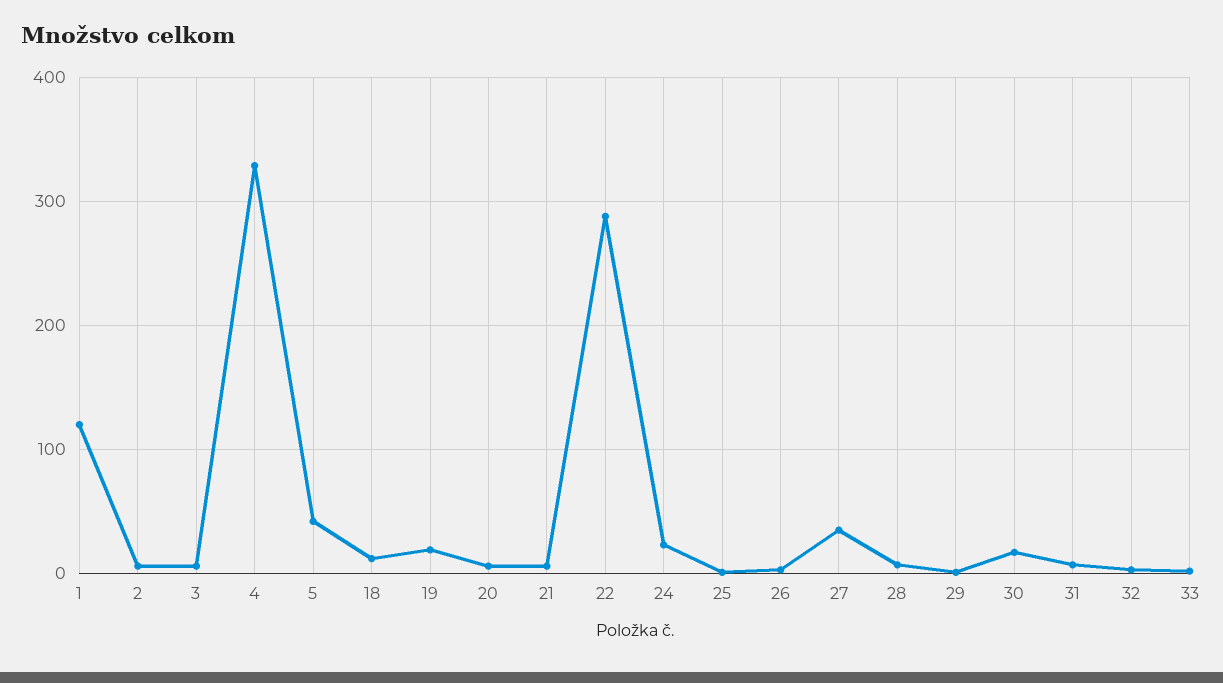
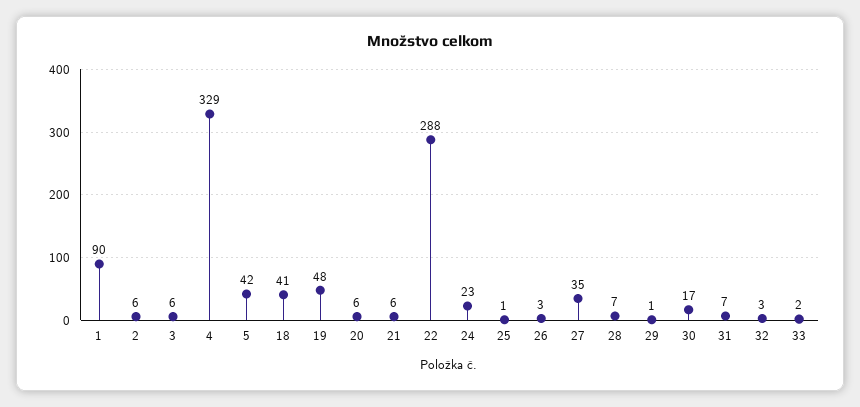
1: 120 -> 90
18: 10 -> 41
19: 20 -> 48

